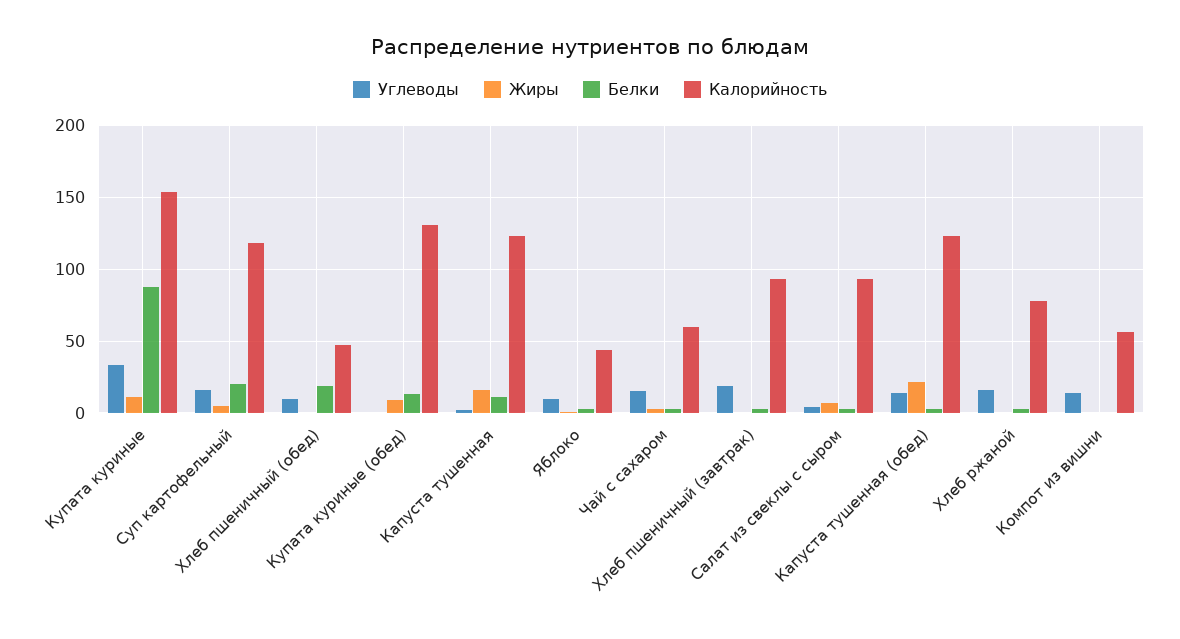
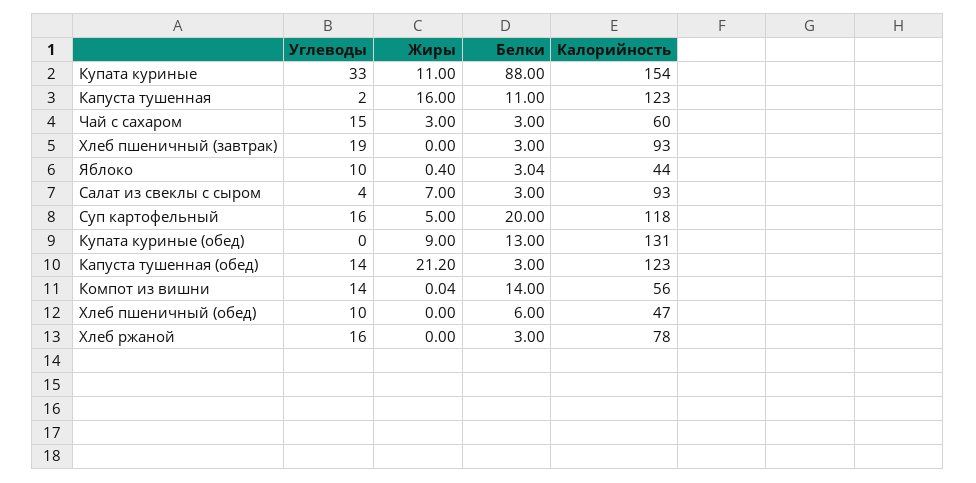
Белки, Хлеб пшеничный (обед): 20 -> 6
Белки, Компот из вишни: 0 -> 14

